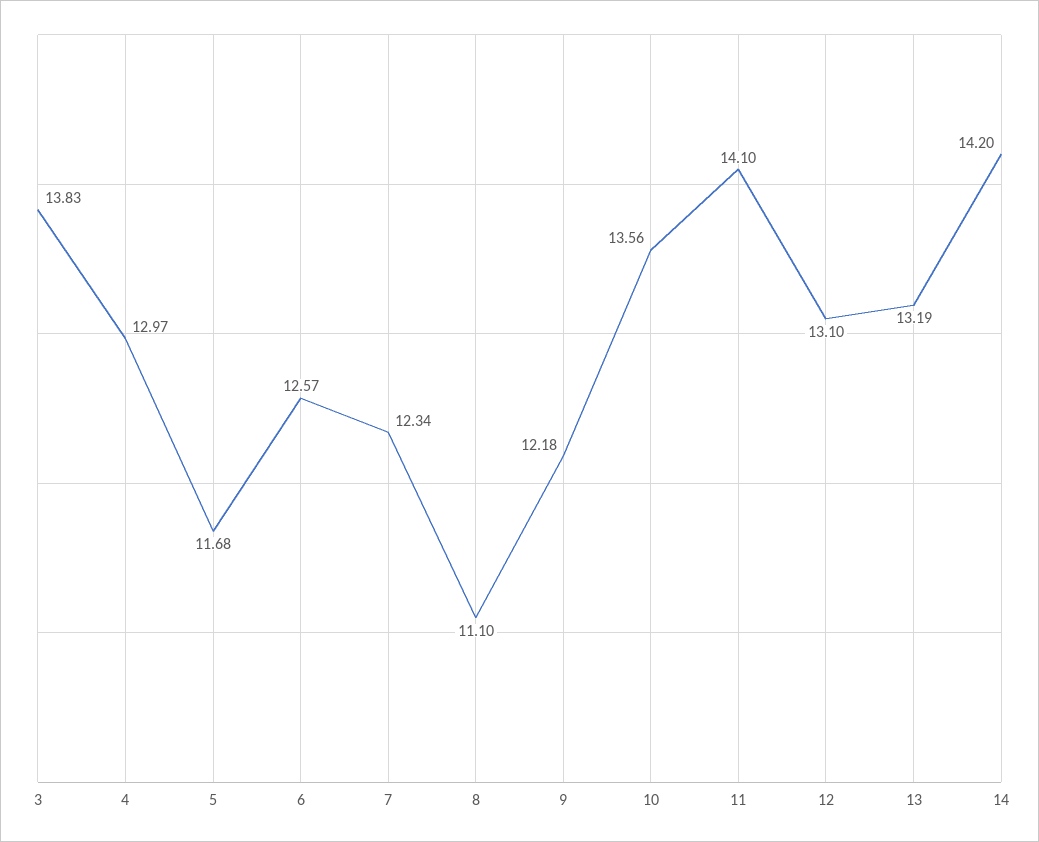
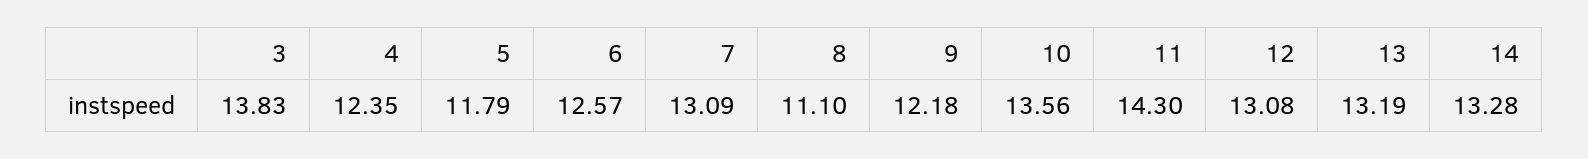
4: 12.97 -> 12.35
5: 11.68 -> 11.79
7: 12.34 -> 13.09
11: 14.1 -> 14.3
12: 13.1 -> 13.08
14: 14.2 -> 13.28

